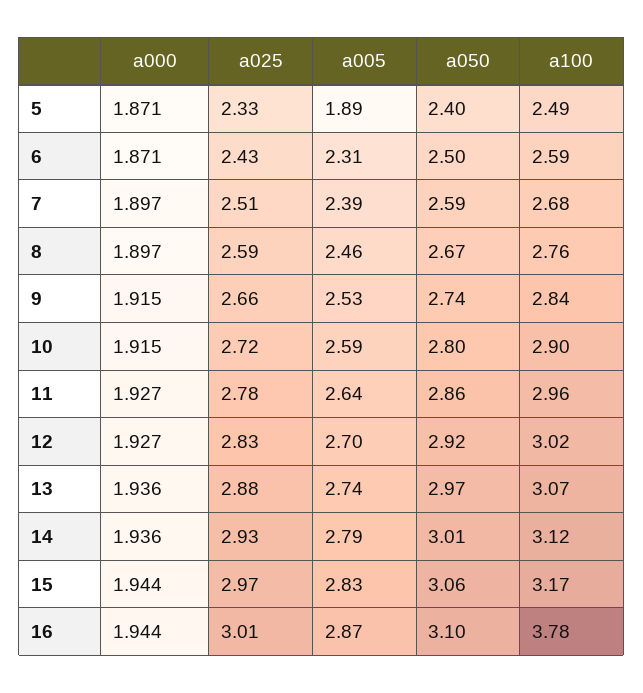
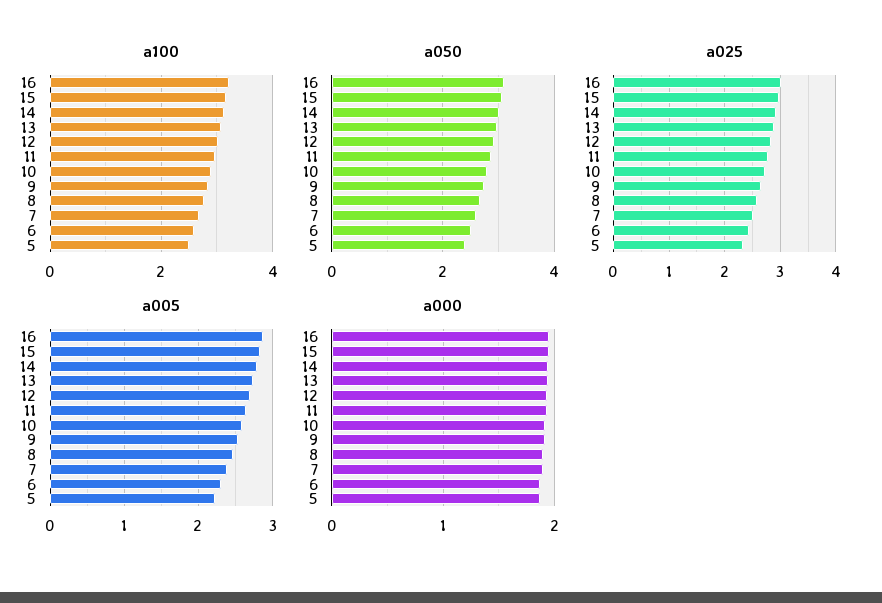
a005, 5: 1.89 -> 2.2
a100, 16: 3.78 -> 3.2

